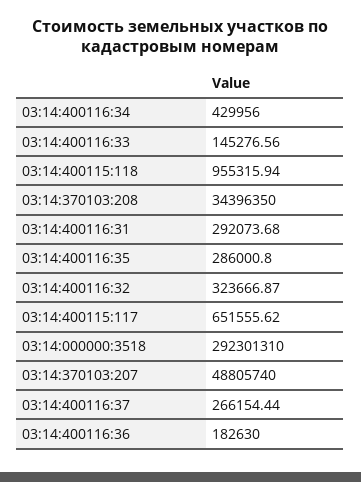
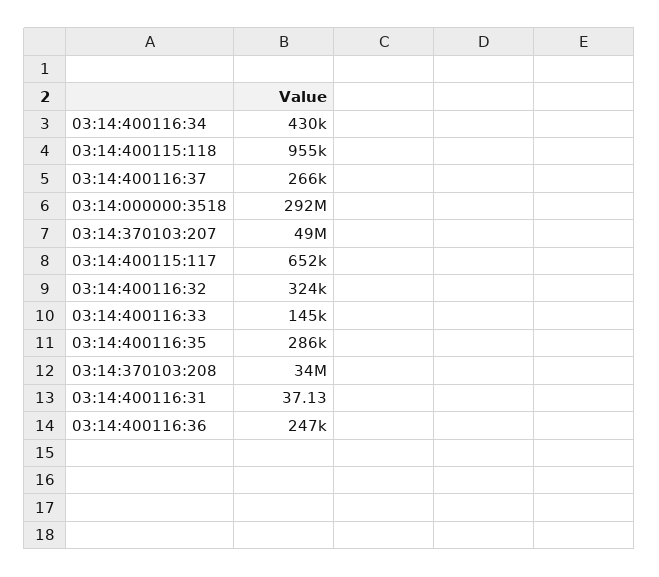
03:14:400116:31: 292073.68 -> 37.13
03:14:400116:36: 182630 -> 247000

